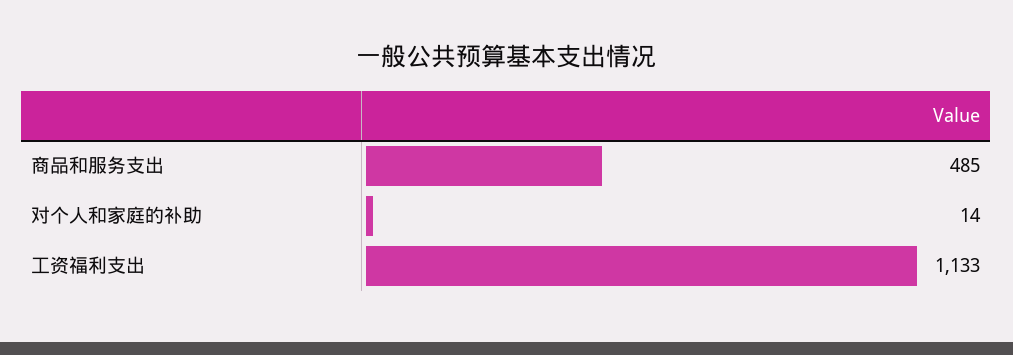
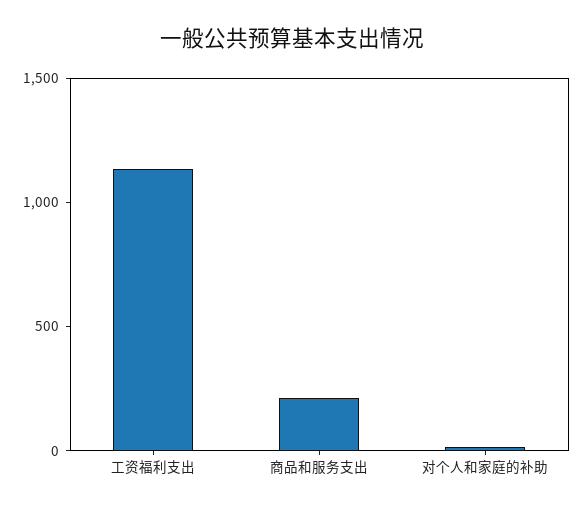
商品和服务支出: 485 -> 200

